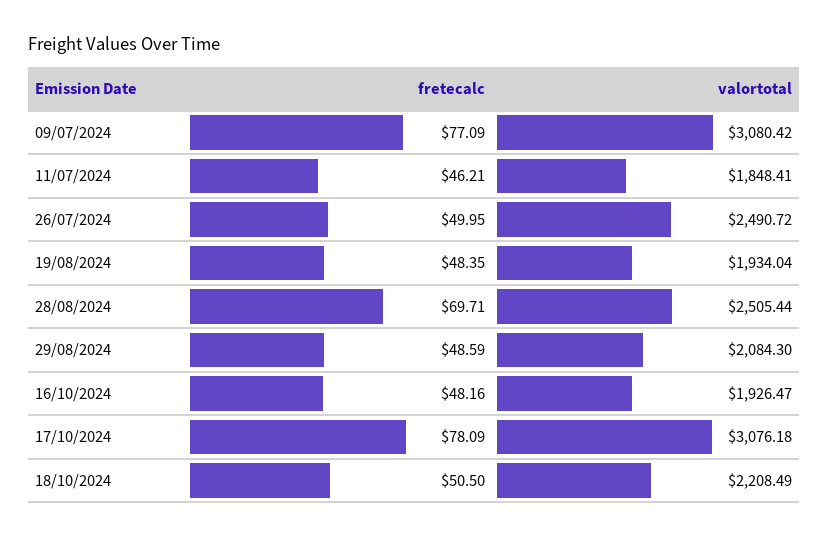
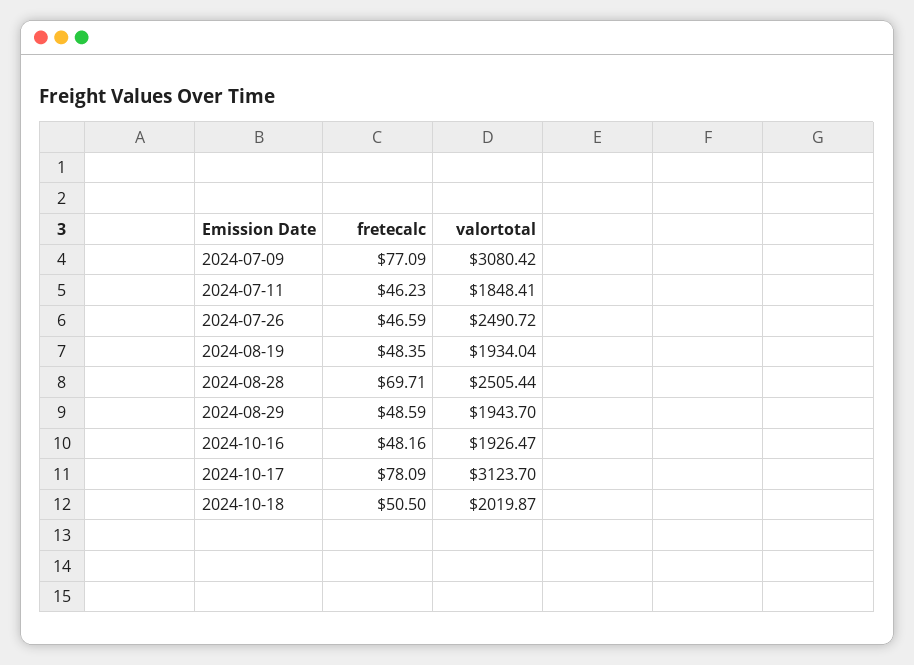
fretecalc, 11/07/2024: 46.21 -> 46.23
fretecalc, 26/07/2024: 49.95 -> 46.59
valortotal, 29/08/2024: 2084.3 -> 1943.7
valortotal, 17/10/2024: 3076.18 -> 3123.7
valortotal, 18/10/2024: 2208.49 -> 2019.87

